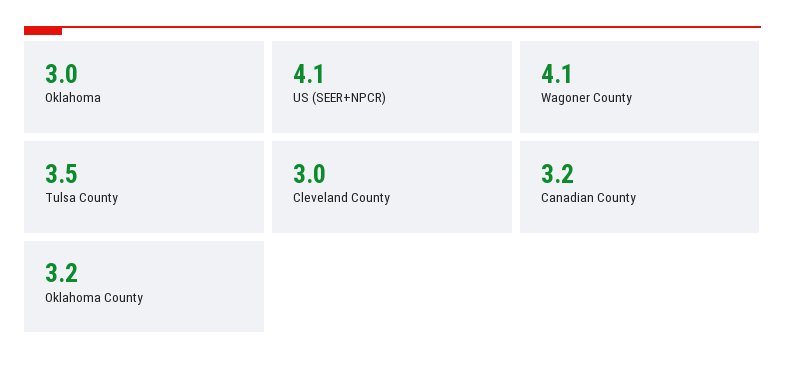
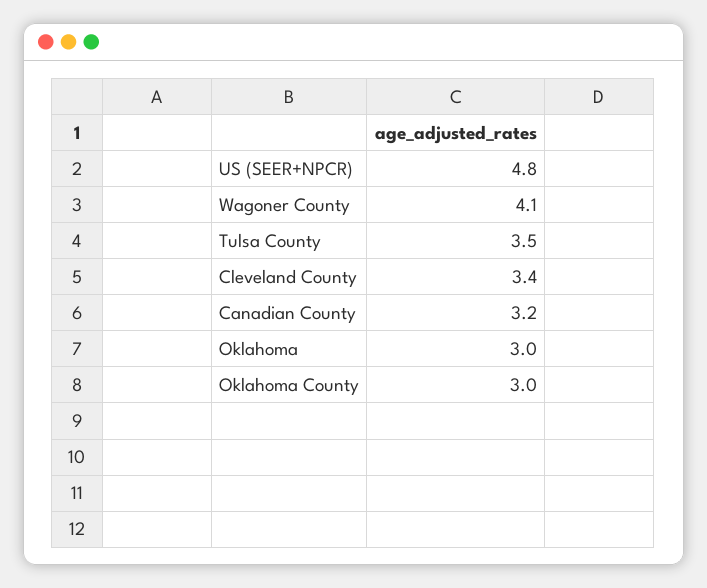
US (SEER+NPCR): 4.1 -> 4.8
Cleveland County: 3 -> 3.4
Oklahoma County: 3.2 -> 3

